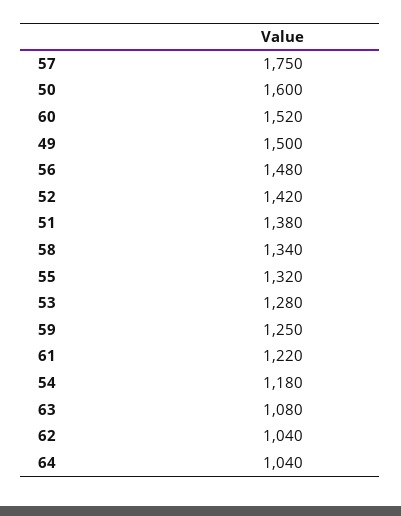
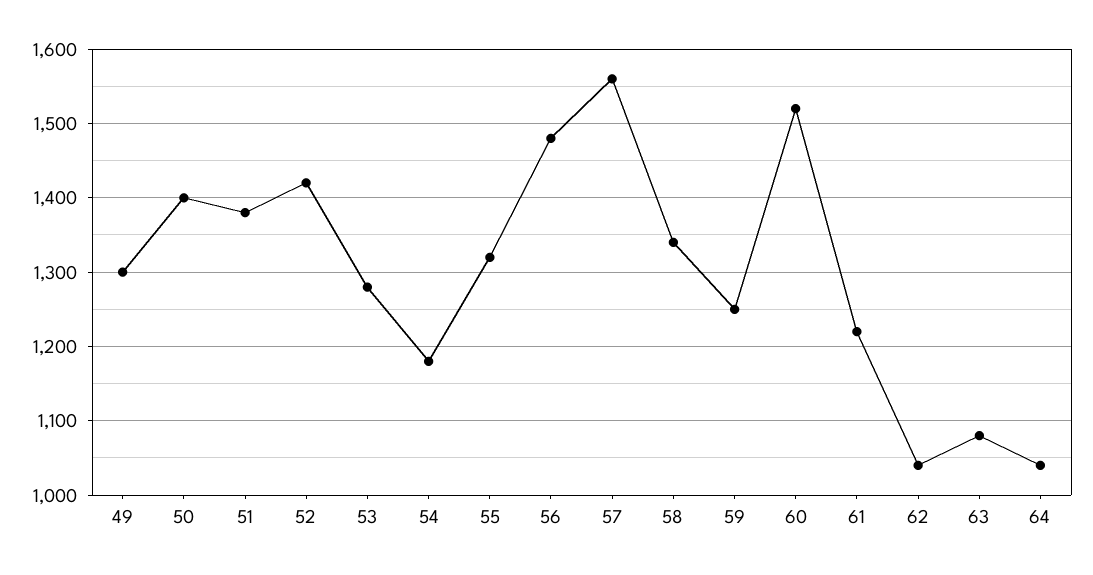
57: 1750 -> 1560
50: 1600 -> 1400
49: 1500 -> 1300

